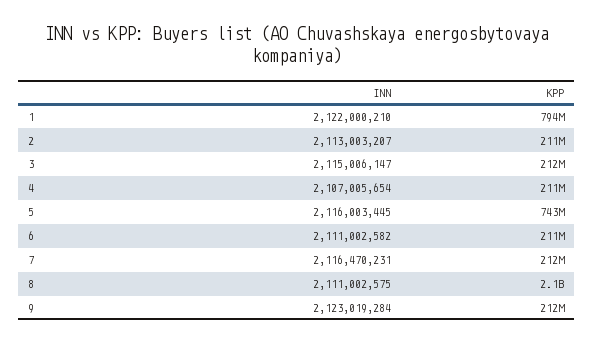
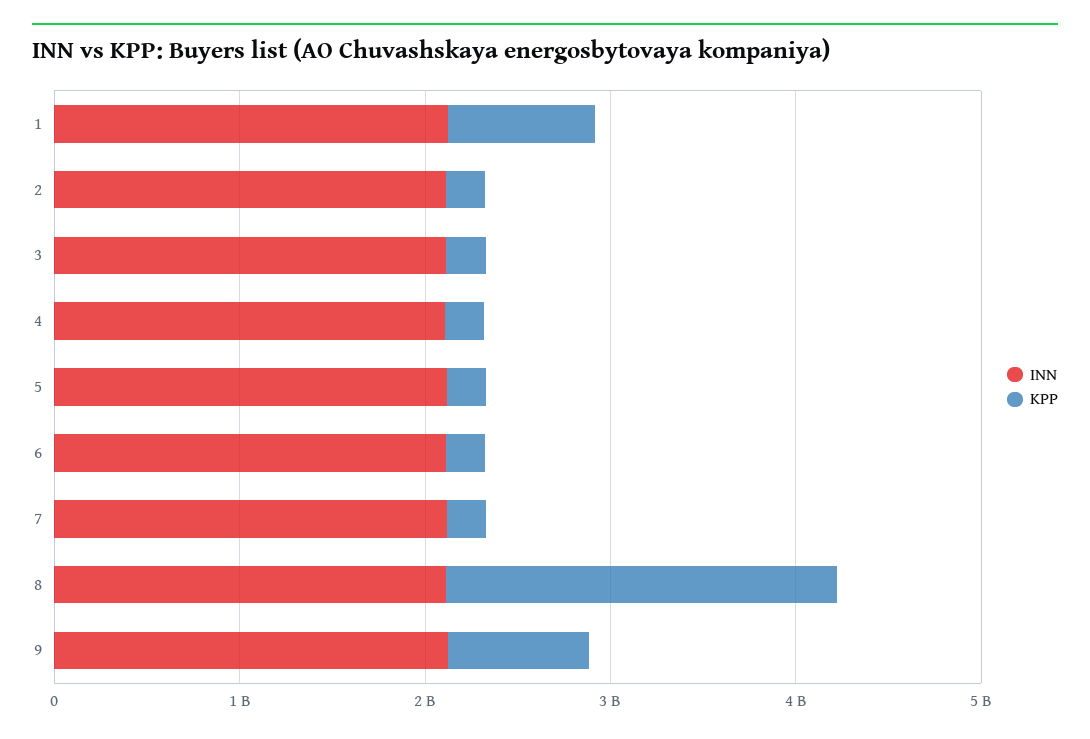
KPP, 5: 743000000 -> 200000000
KPP, 9: 212000000 -> 800000000

